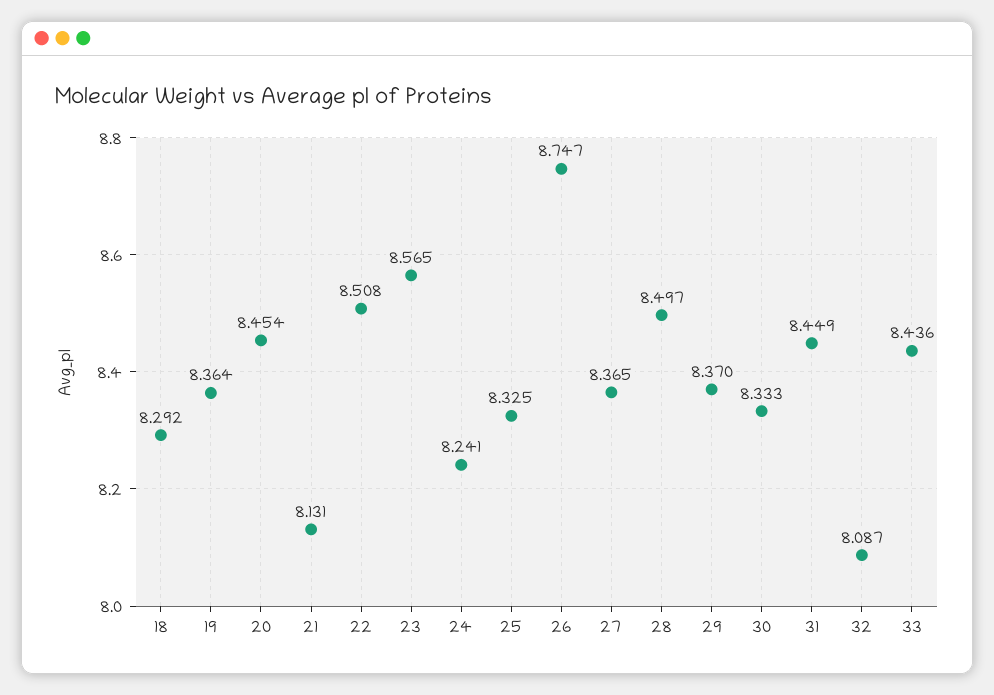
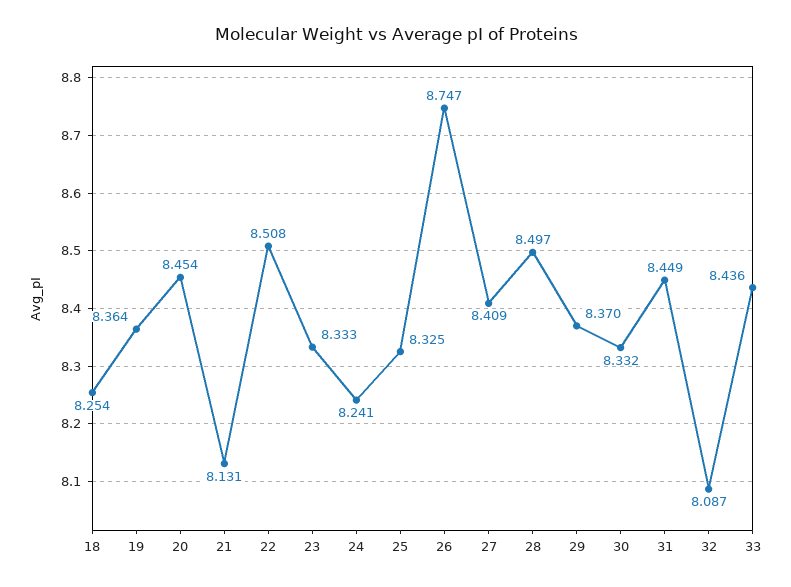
18: 8.292 -> 8.254
23: 8.565 -> 8.333
27: 8.365 -> 8.409
30: 8.333 -> 8.332

